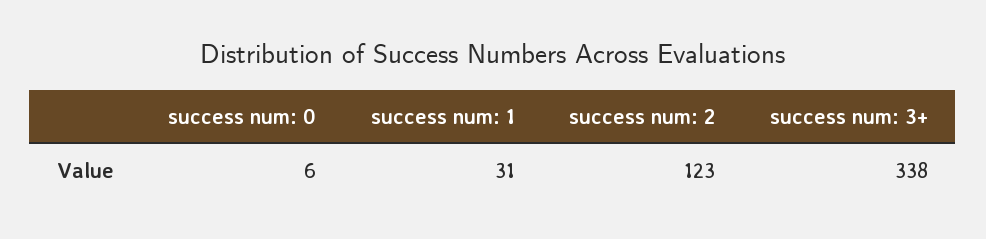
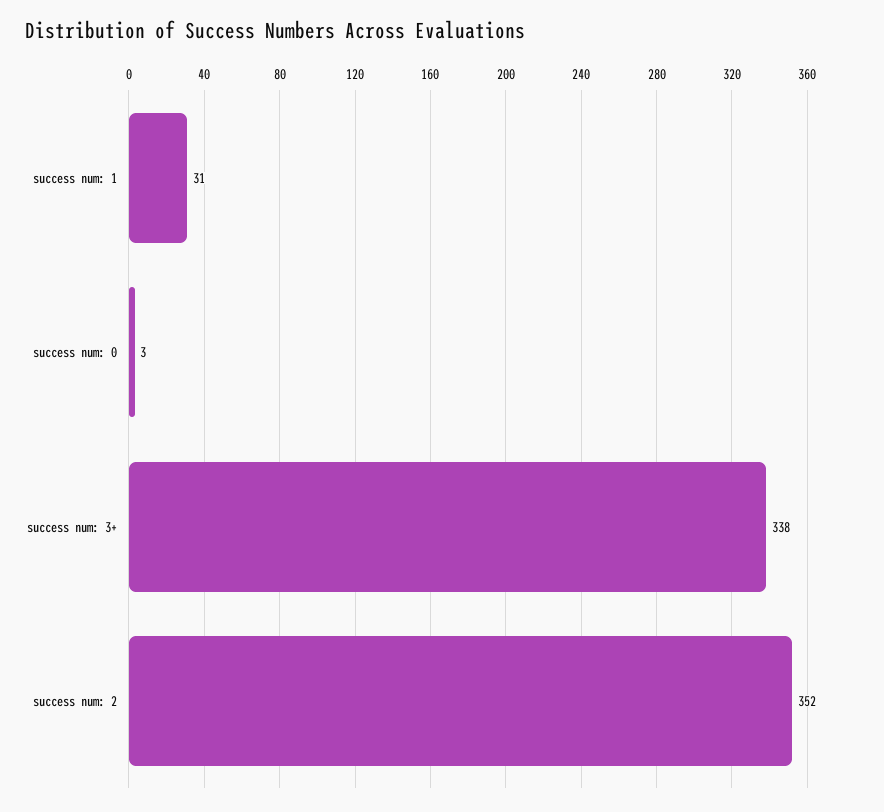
success num: 0: 6 -> 3
success num: 2: 123 -> 352

